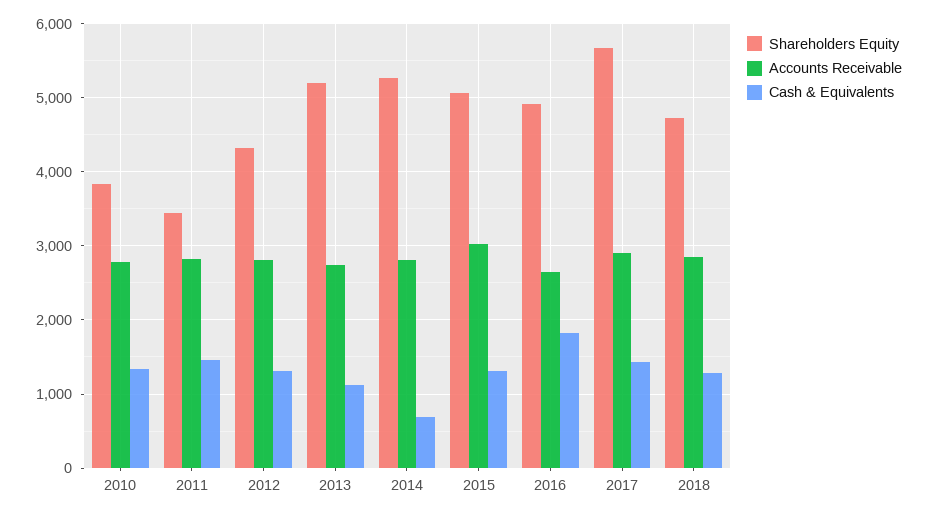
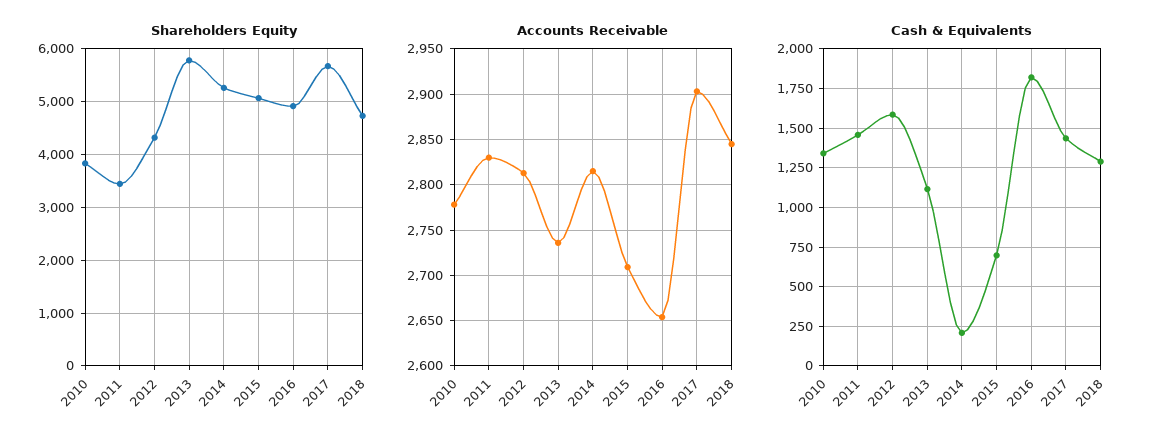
Cash & Equivalents, 2012: 1300 -> 1600
Shareholders Equity, 2013: 5200 -> 5800
Cash & Equivalents, 2014: 700 -> 200
Accounts Receivable, 2015: 3000 -> 2710
Cash & Equivalents, 2015: 1300 -> 700

